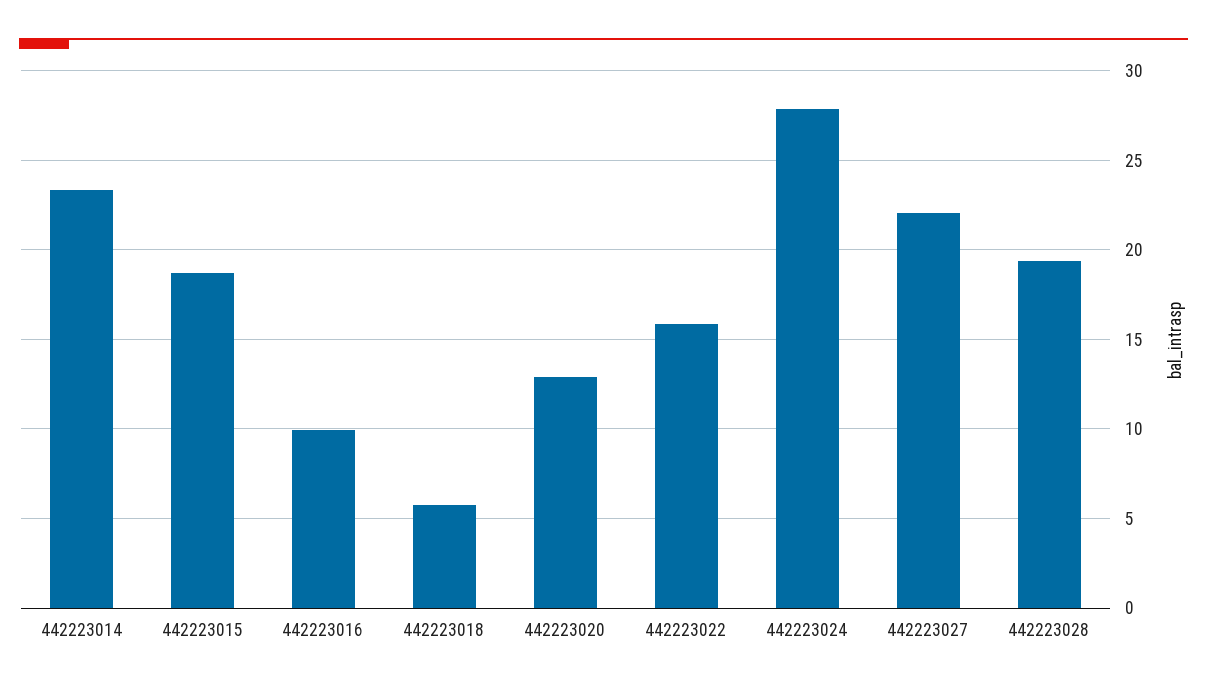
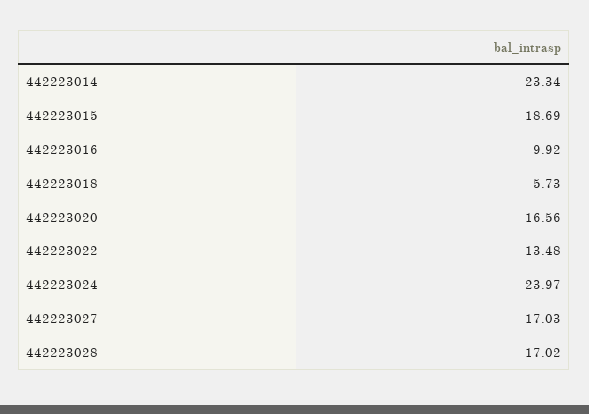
442223020: 13 -> 16.56
442223022: 16 -> 13.48
442223024: 28 -> 23.97
442223027: 22 -> 17.03
442223028: 19.5 -> 17.02

